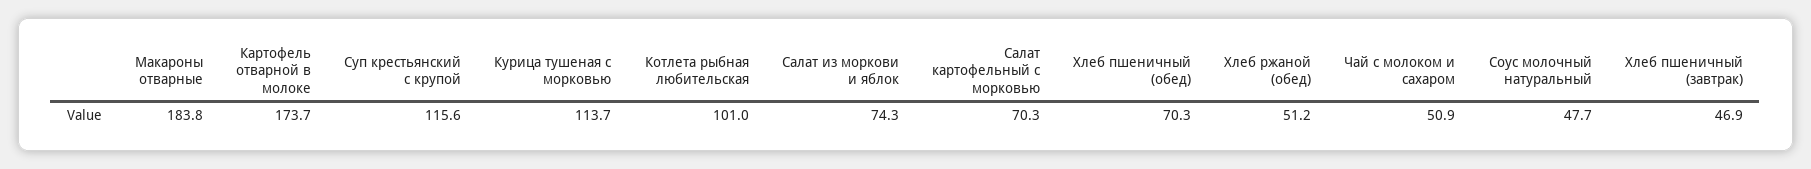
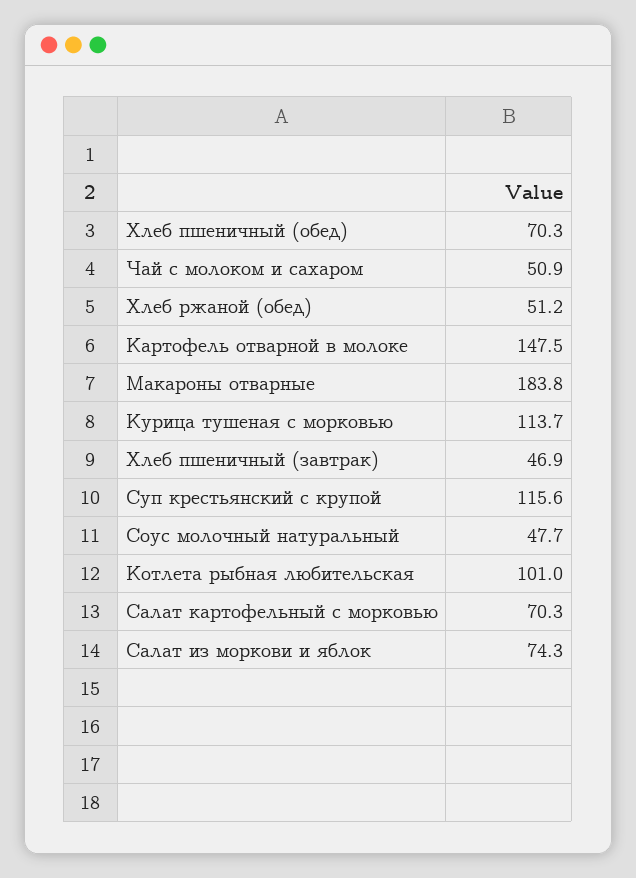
Картофель отварной в молоке: 173.7 -> 147.5

